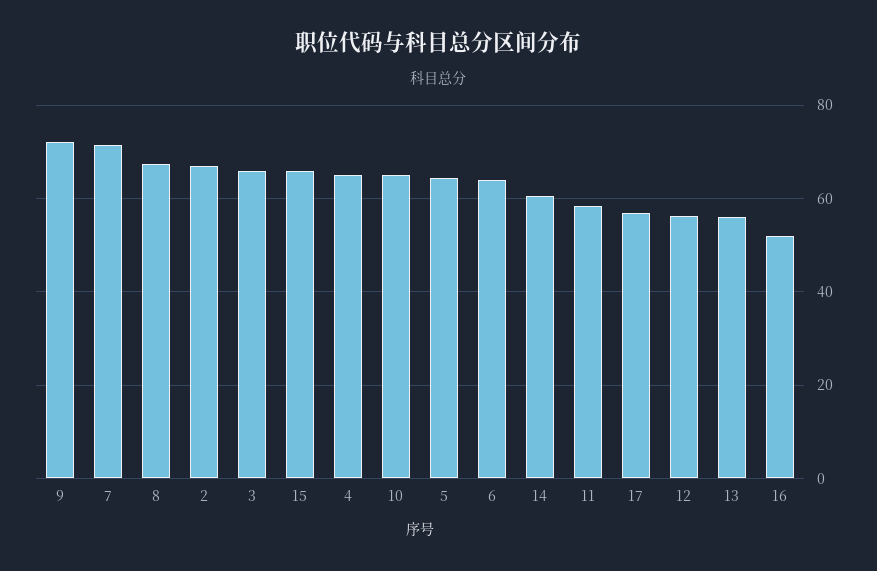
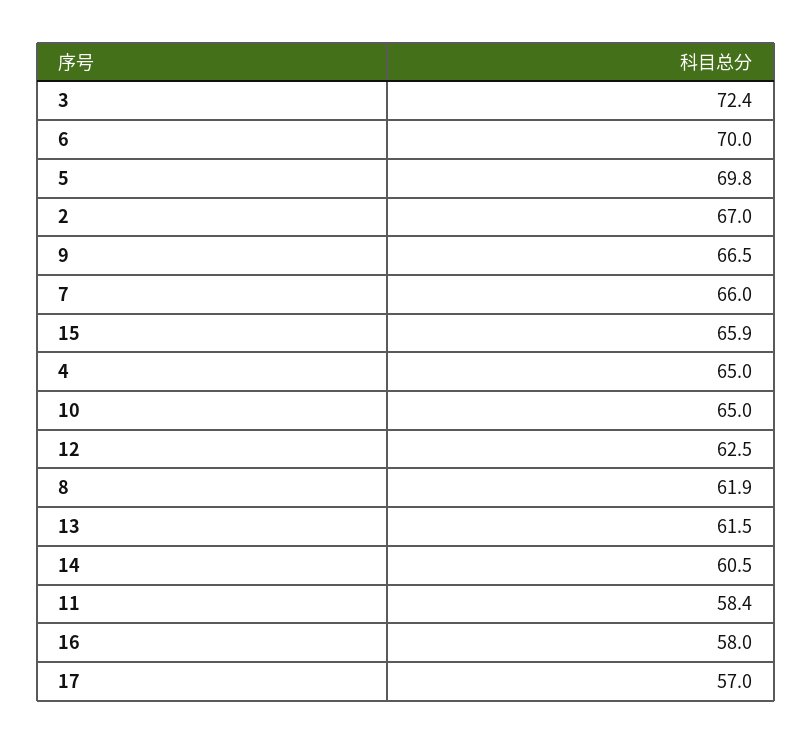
9: 72 -> 66.5
7: 72 -> 66
8: 68 -> 61.9
3: 66 -> 72.4
5: 64 -> 69.8
6: 64 -> 70
12: 56 -> 62.5
13: 56 -> 61.5
16: 52 -> 58

